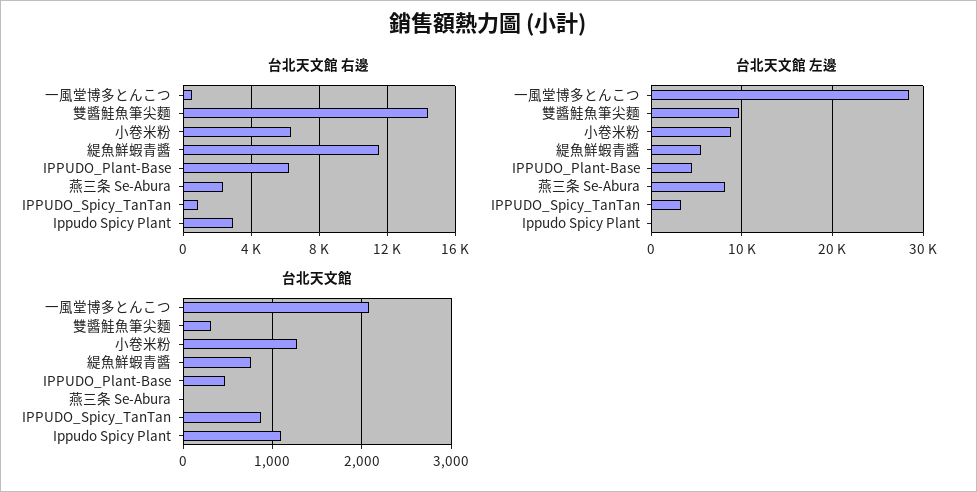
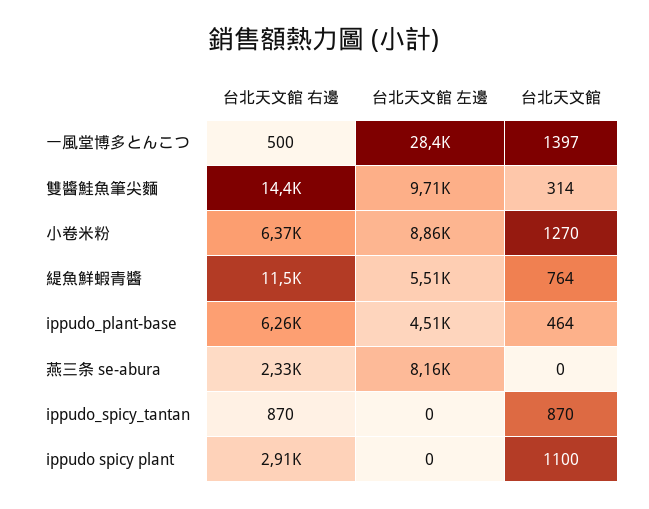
台北天文館 左邊, IPPUDO_Spicy_TanTan: 3000 -> 0
台北天文館, 一風堂博多とんこつ: 2100 -> 1397

